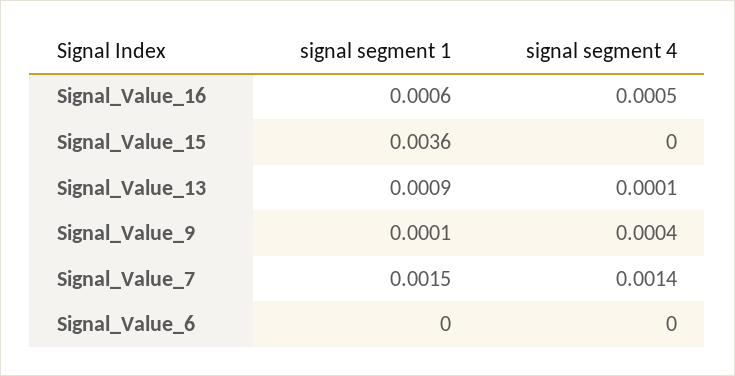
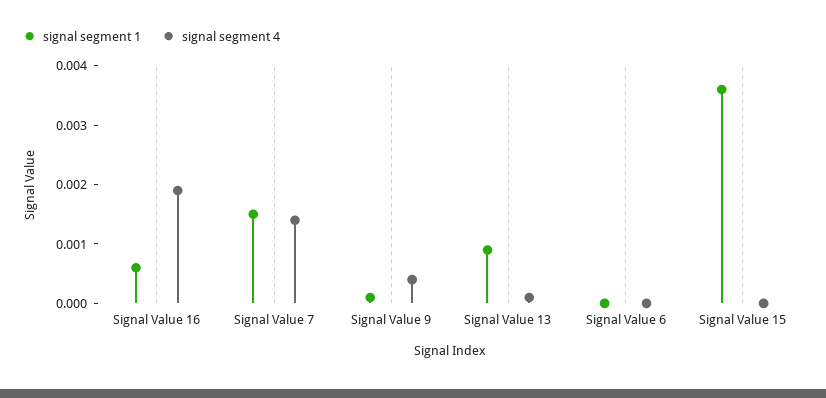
signal segment 4, Signal_Value_16: 0.0005 -> 0.002

